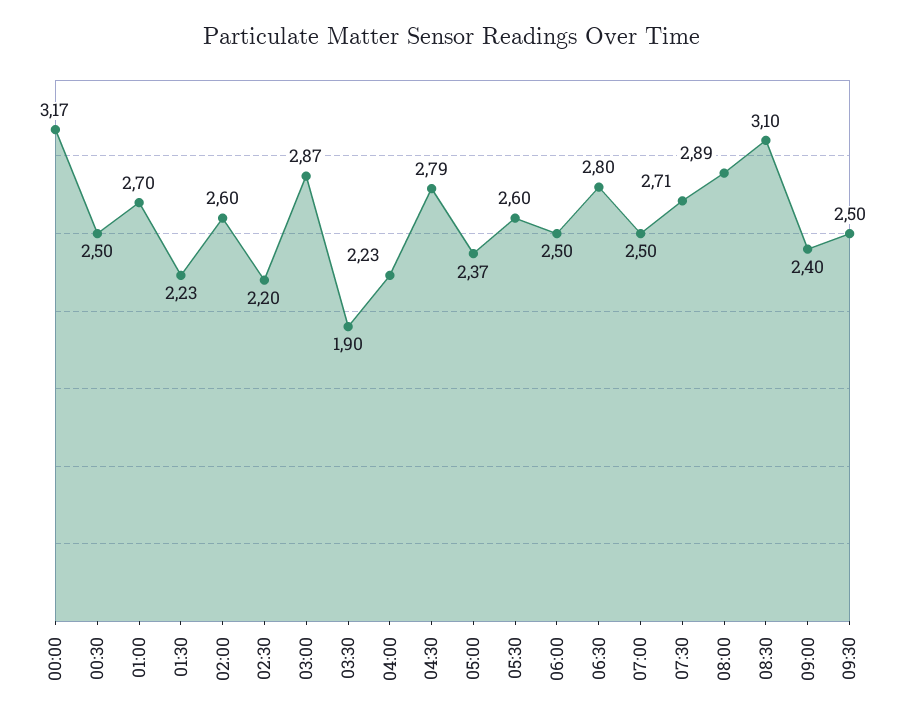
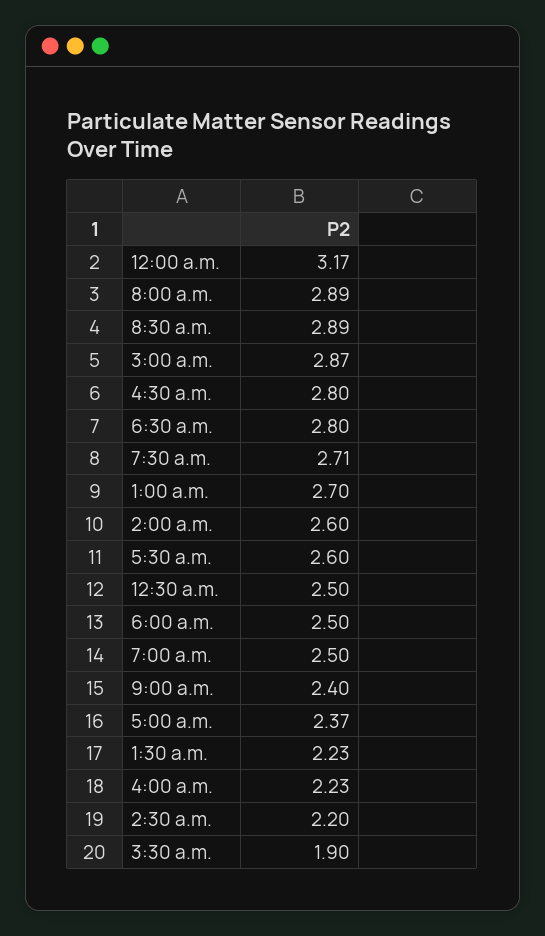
04:30: 2.79 -> 2.8
08:30: 3.1 -> 2.89
09:30: 2.5 -> none

